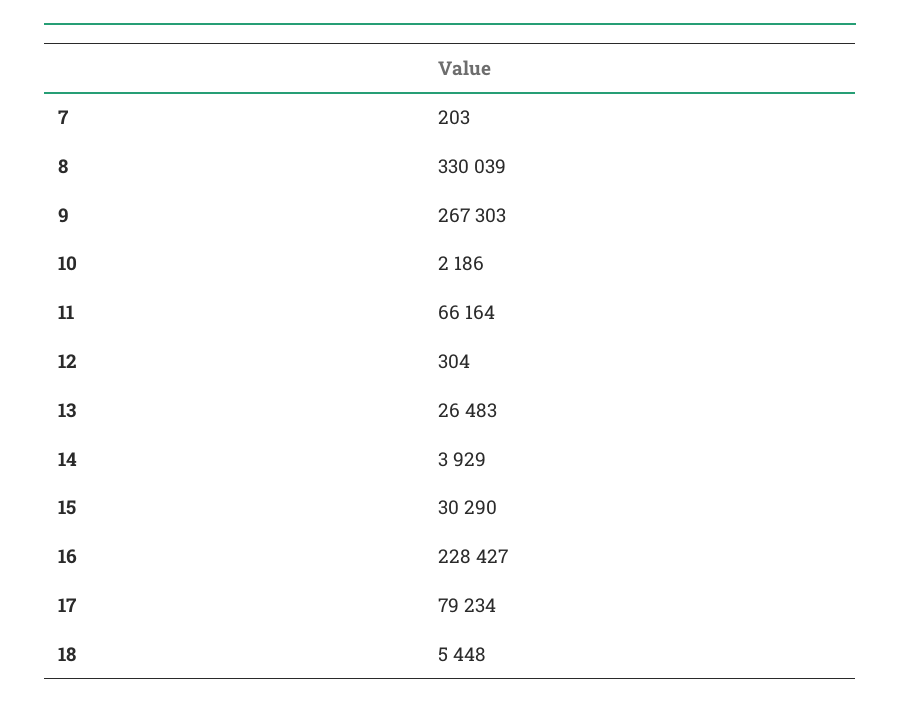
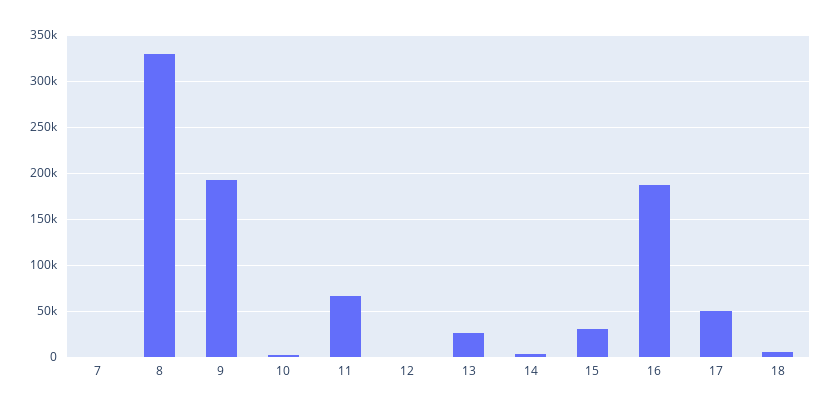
9: 267303 -> 190000
16: 228427 -> 190000
17: 79234 -> 50000

